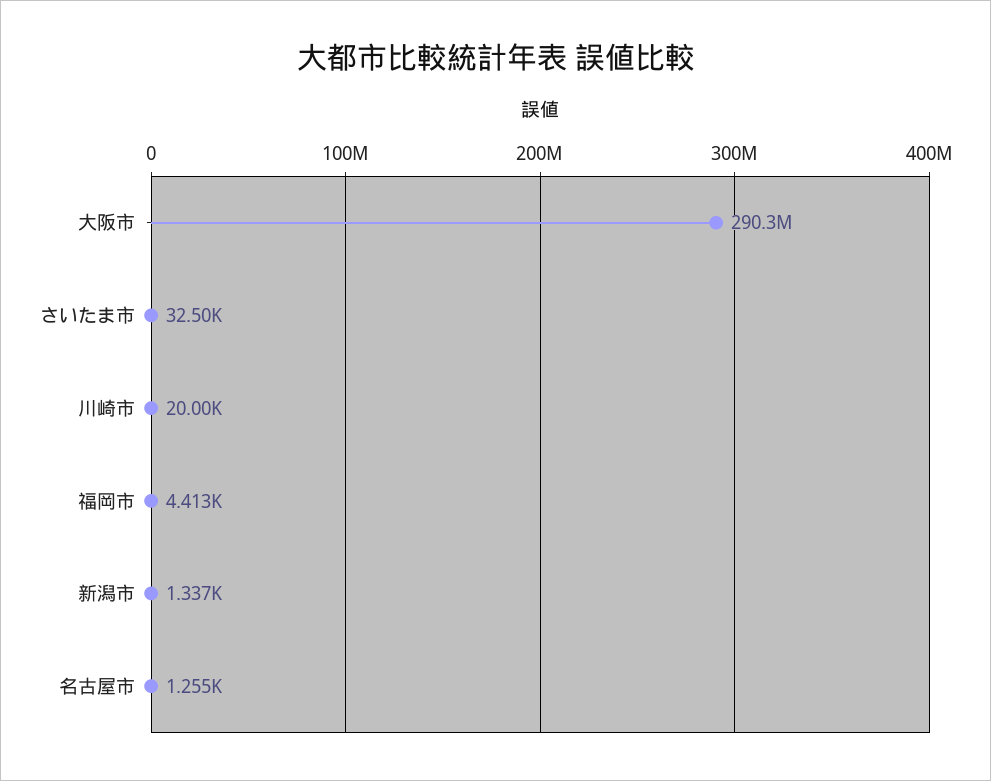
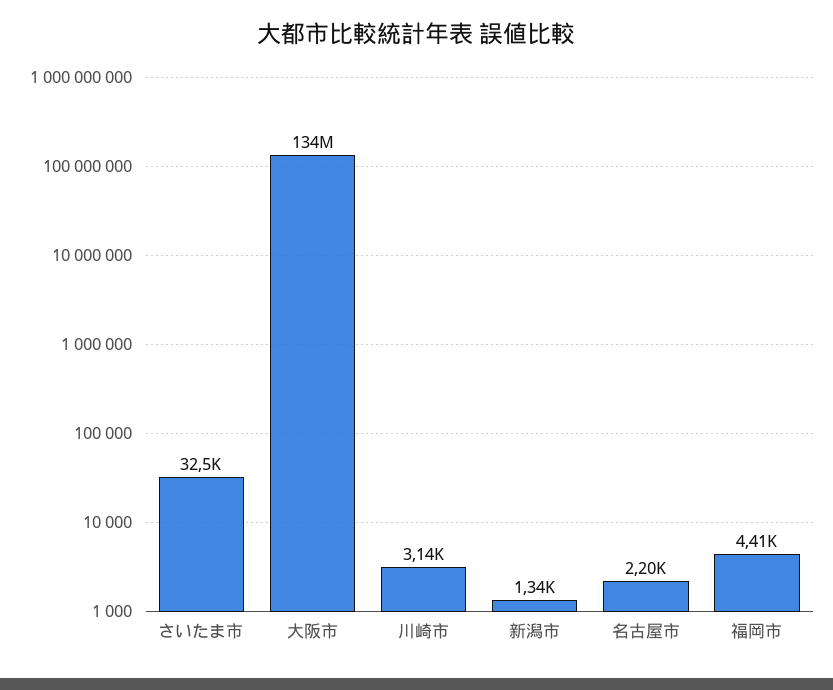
大阪市: 290300000 -> 134000000
川崎市: 20000 -> 3140
名古屋市: 1255 -> 2200

